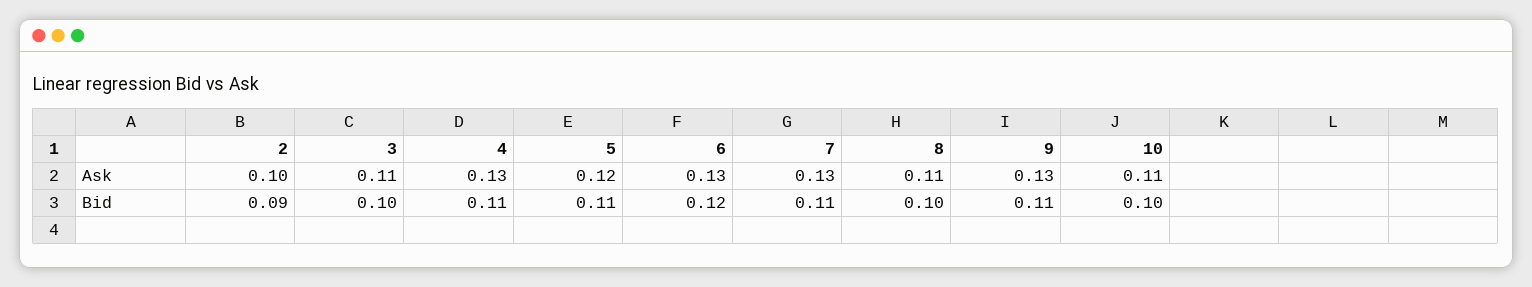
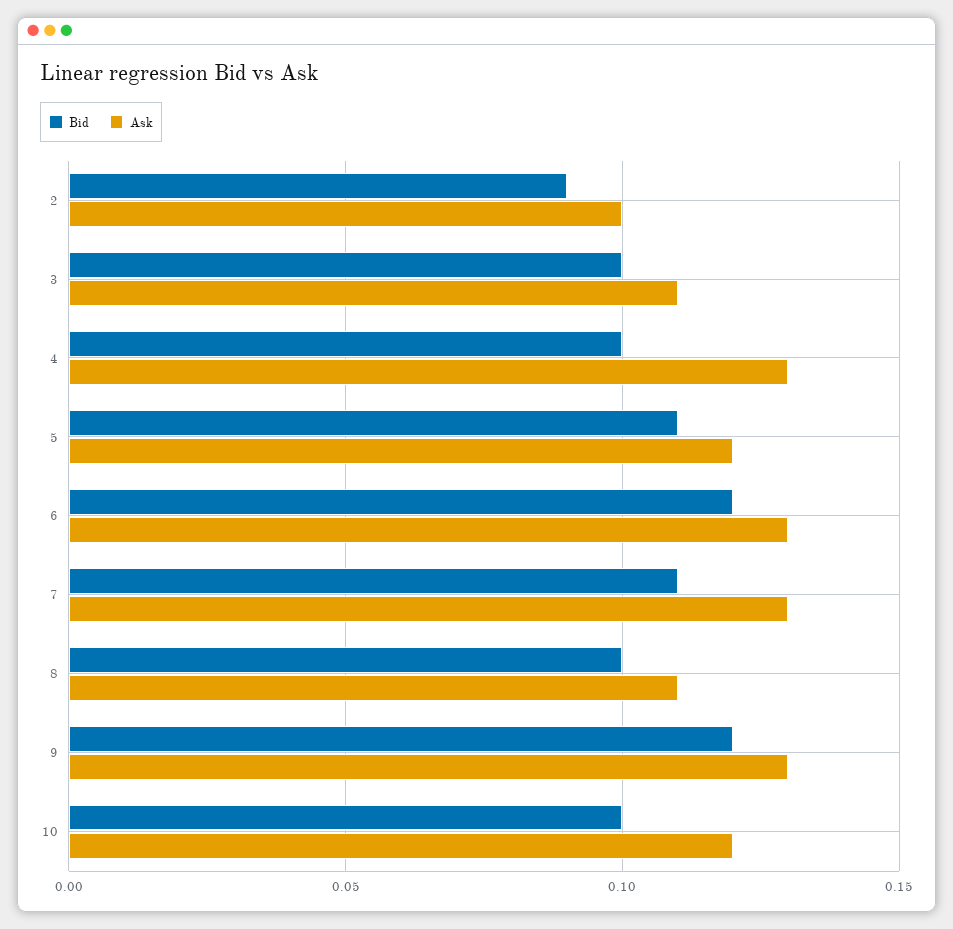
Ask, 10: 0.11 -> 0.12
Bid, 4: 0.11 -> 0.1
Bid, 9: 0.11 -> 0.12

